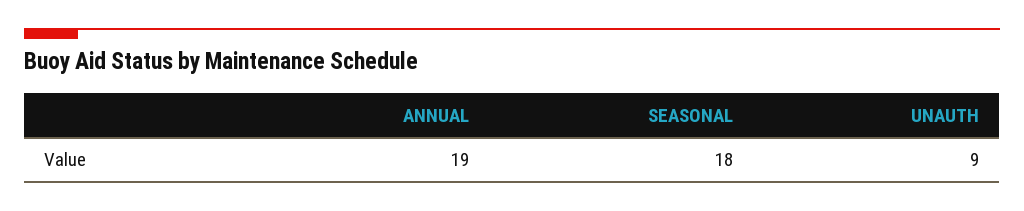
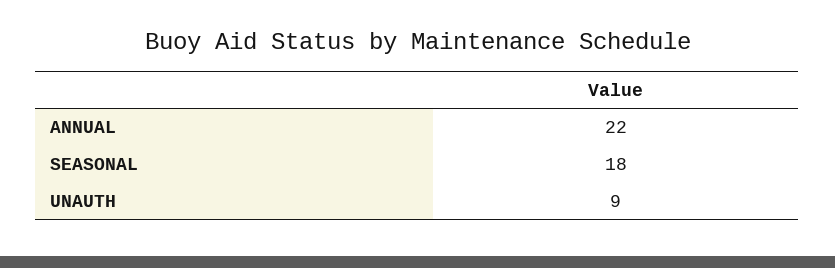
ANNUAL: 19 -> 22

